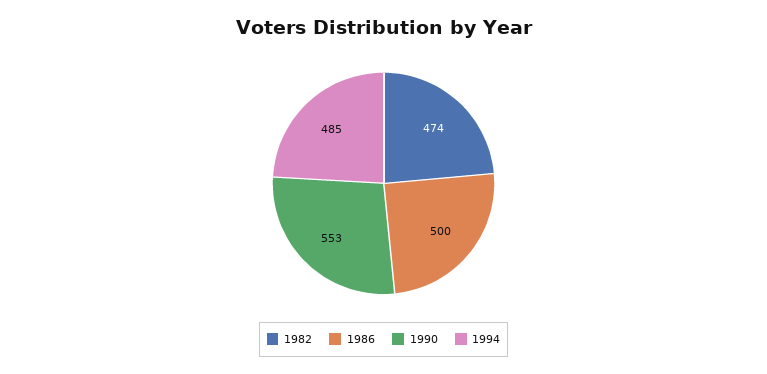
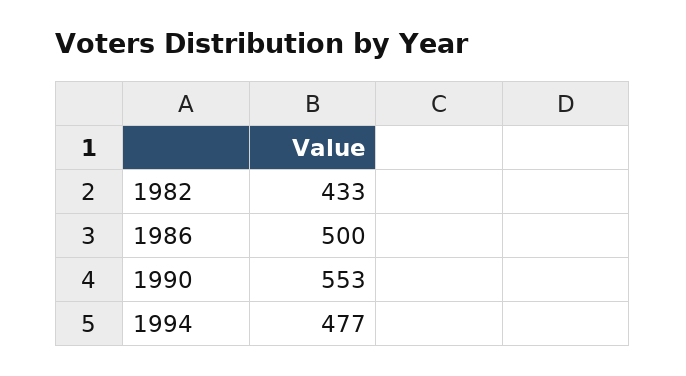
1982: 474 -> 433
1994: 485 -> 477

